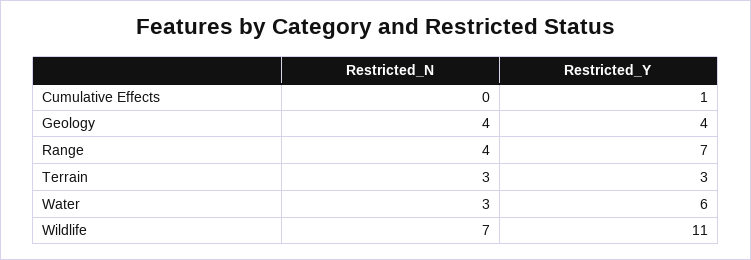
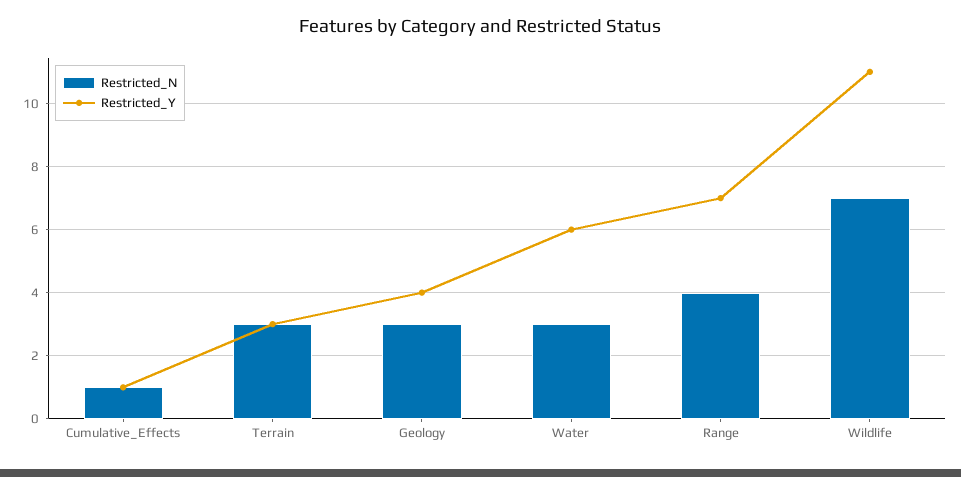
Restricted_N, Cumulative Effects: 0 -> 1
Restricted_N, Geology: 4 -> 3

